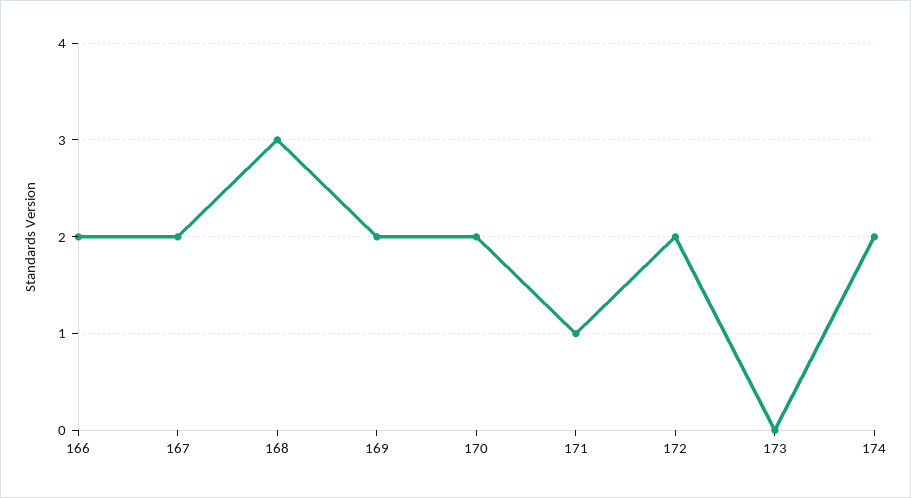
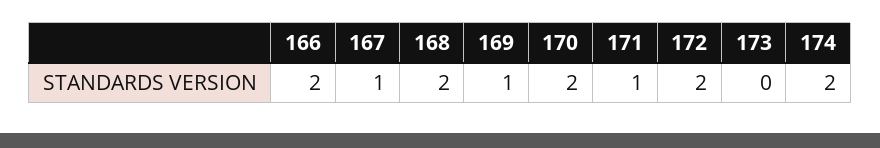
167: 2 -> 1
168: 3 -> 2
169: 2 -> 1

